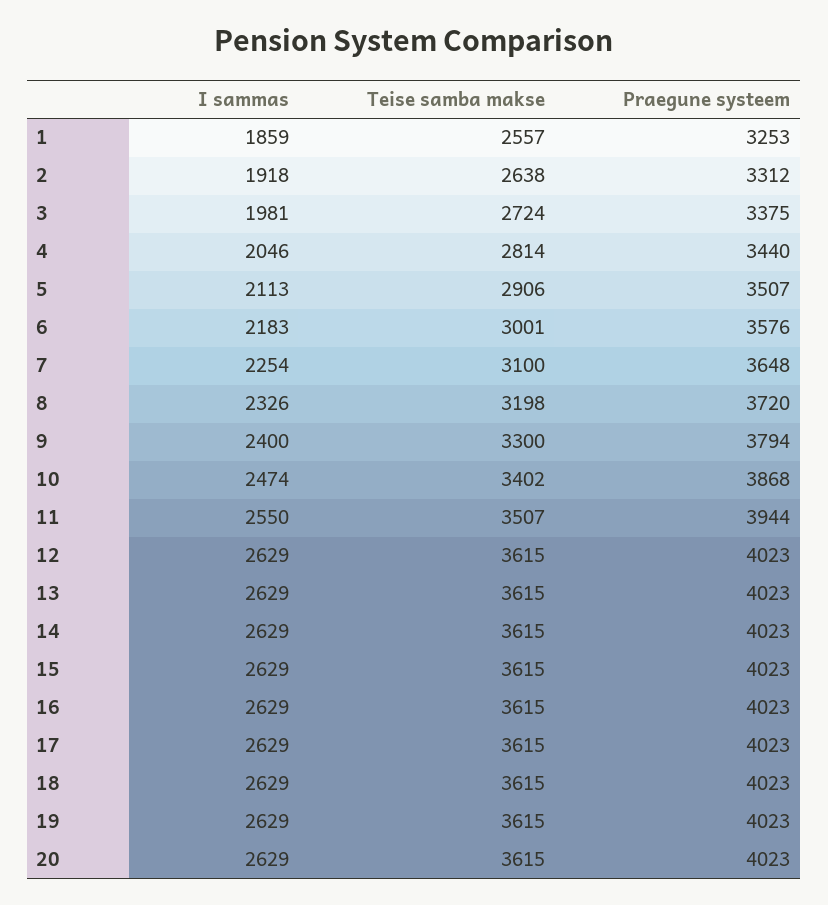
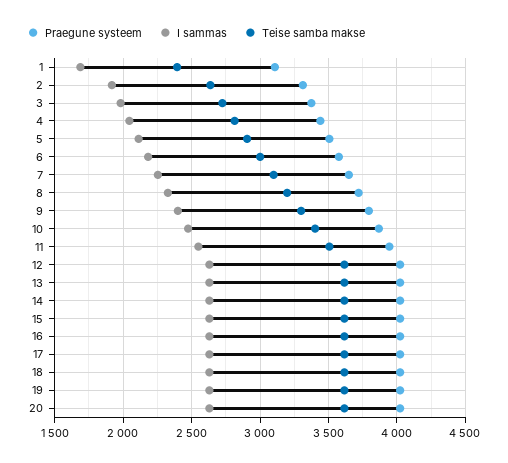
I sammas, 1: 1859 -> 1700
Teise samba makse, 1: 2557 -> 2400
Praegune systeem, 1: 3253 -> 3100

